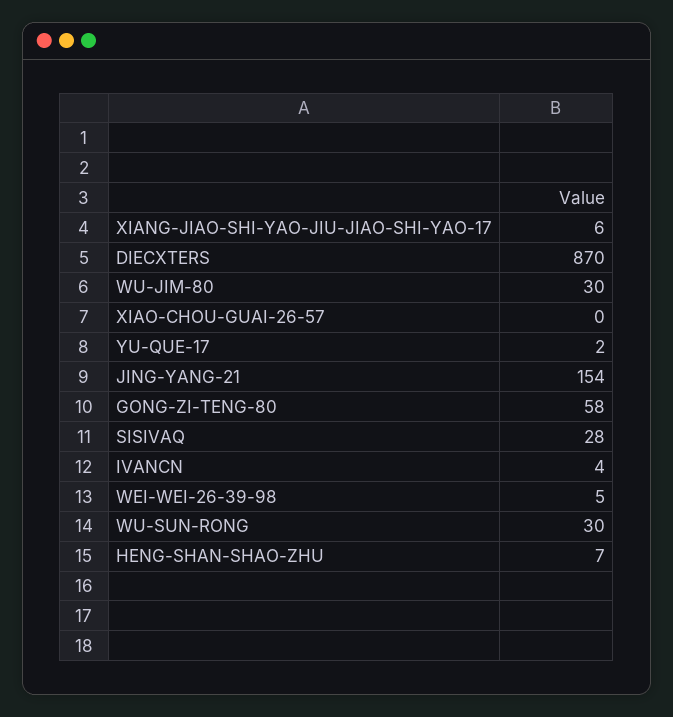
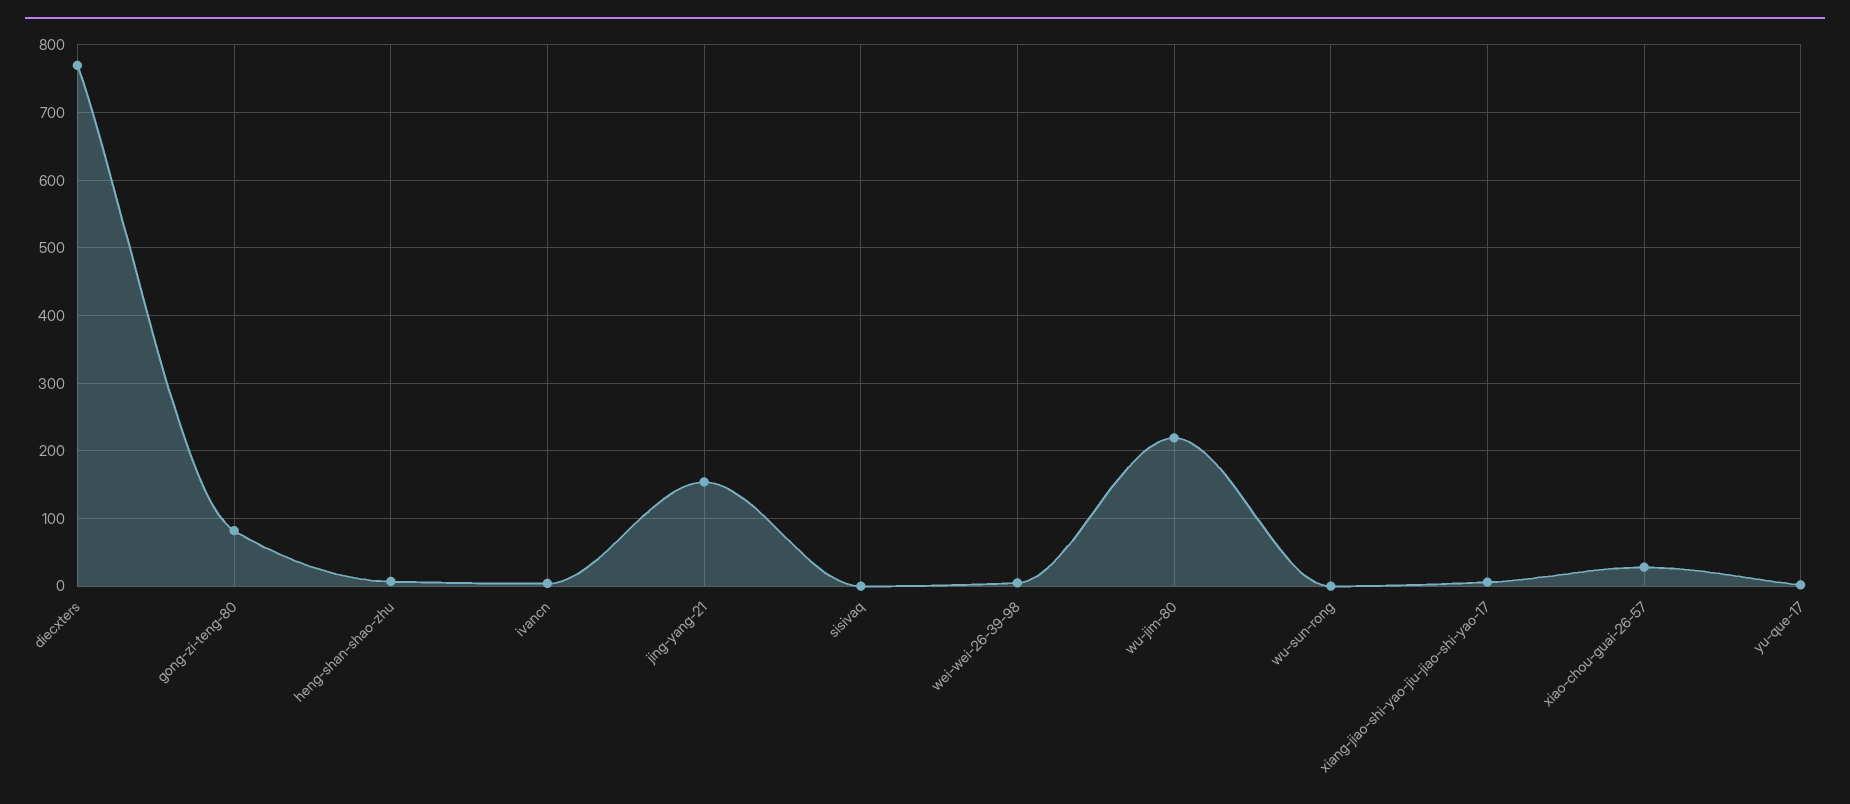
DIECXTERS: 870 -> 770
WU-JIM-80: 30 -> 220
XIAO-CHOU-GUAI-26-57: 0 -> 30
GONG-ZI-TENG-80: 58 -> 80
SISIVAQ: 28 -> 0
WU-SUN-RONG: 30 -> 0

